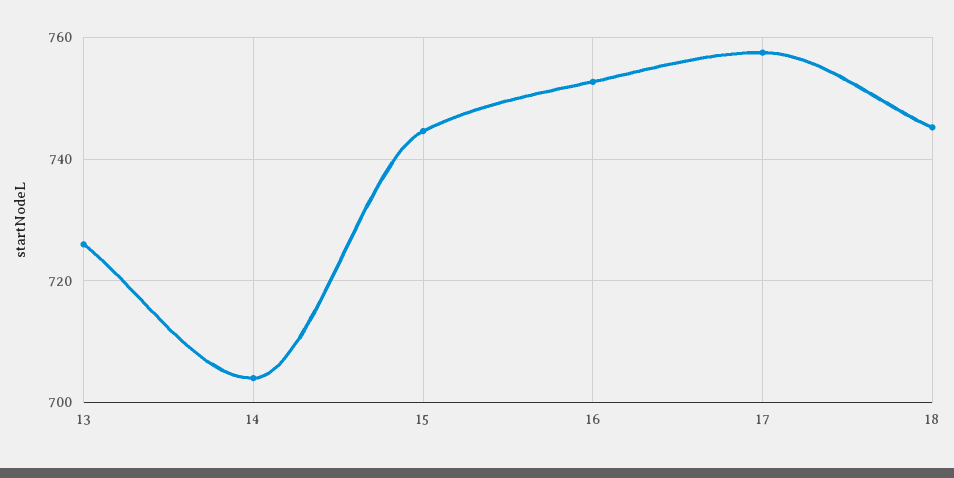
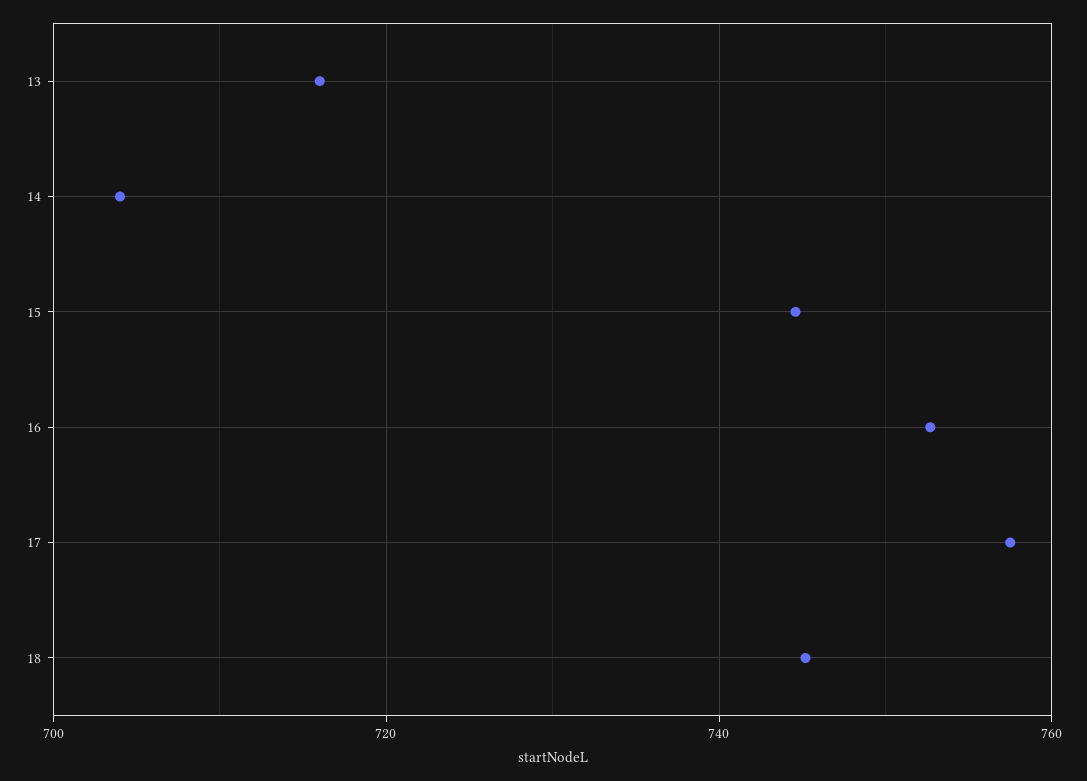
13: 726 -> 716

